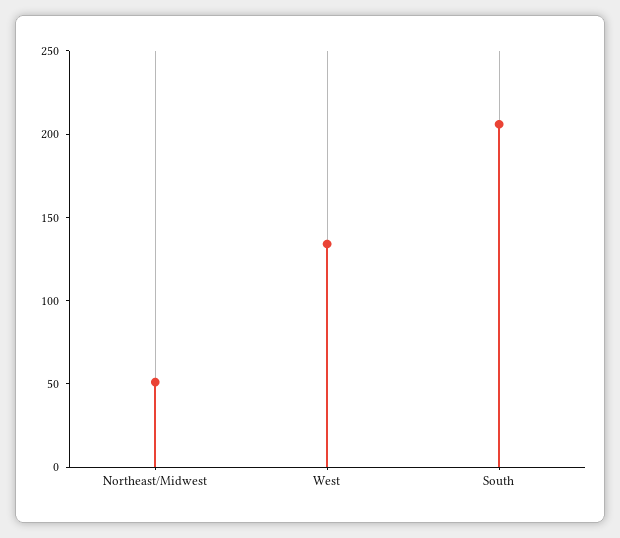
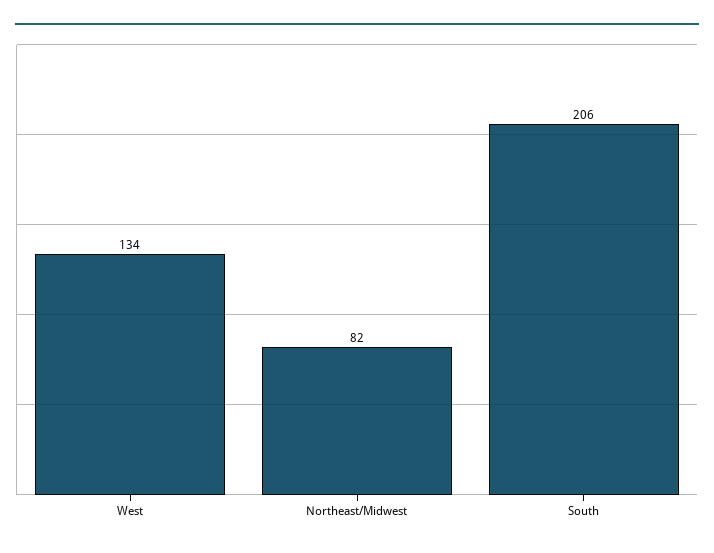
Northeast/Midwest: 50 -> 82

